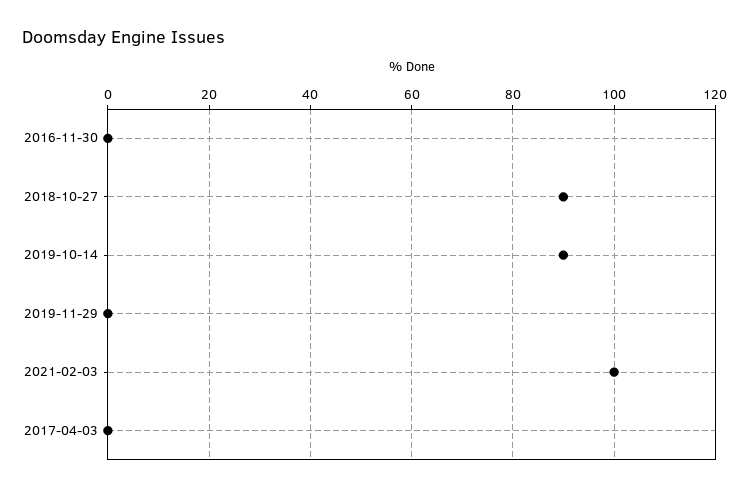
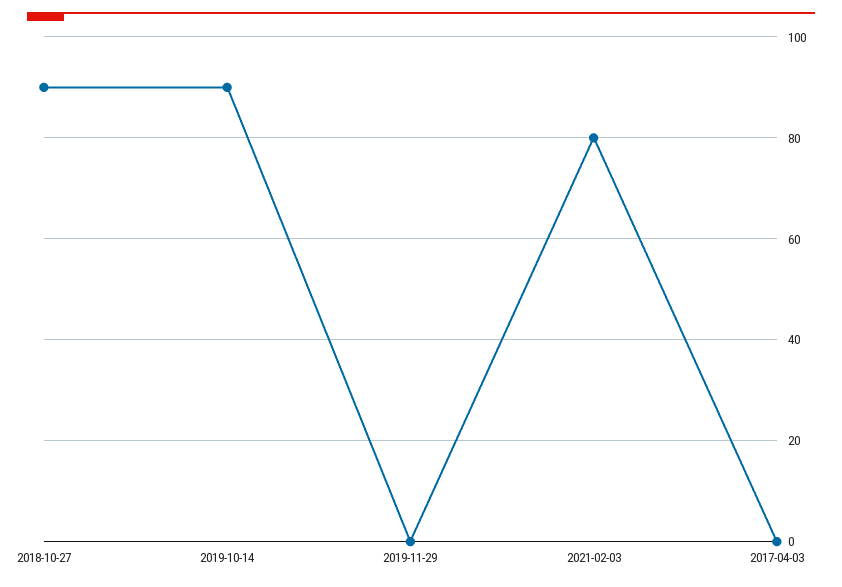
2016-11-30: 0 -> none
2021-02-03: 100 -> 80

